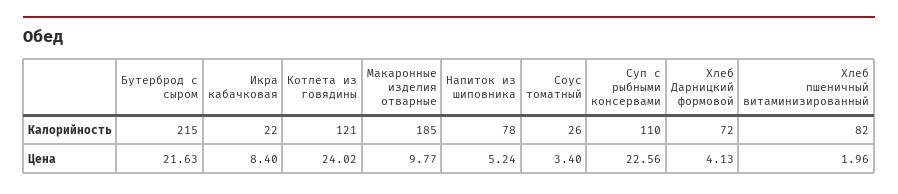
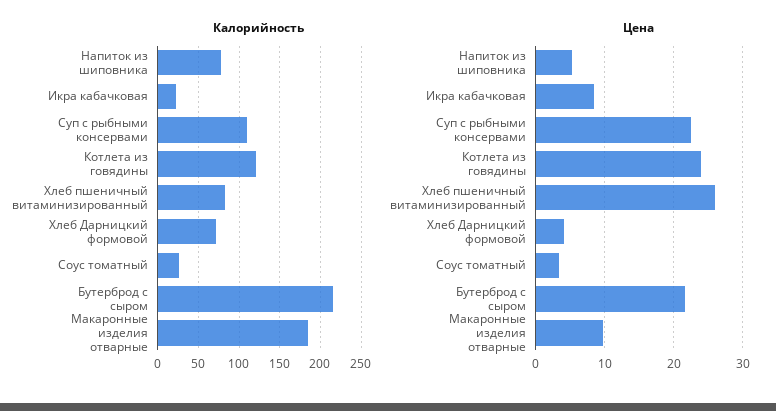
Цена, Хлеб пшеничный витаминизированный: 1.96 -> 26

